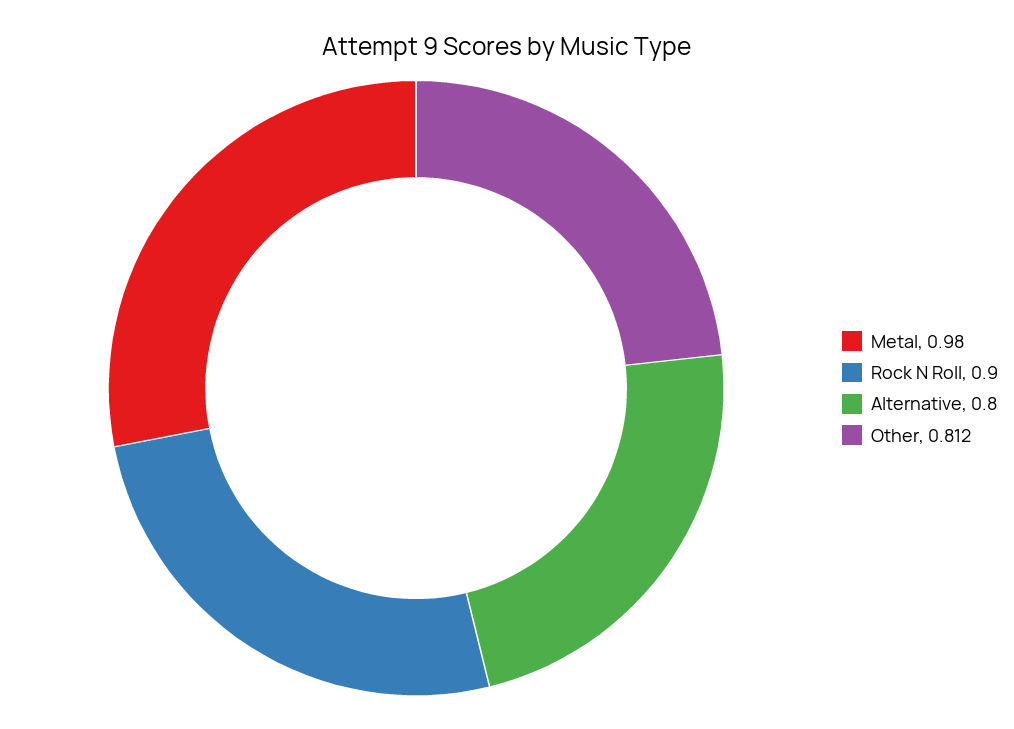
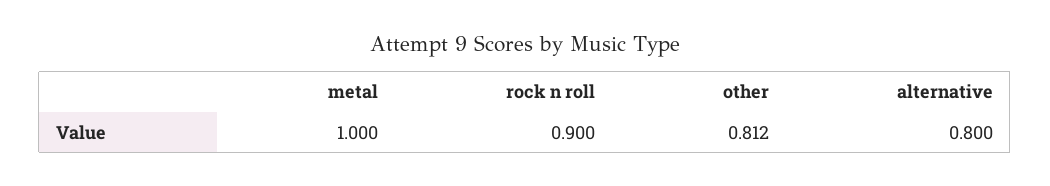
Metal: 0.98 -> 1

